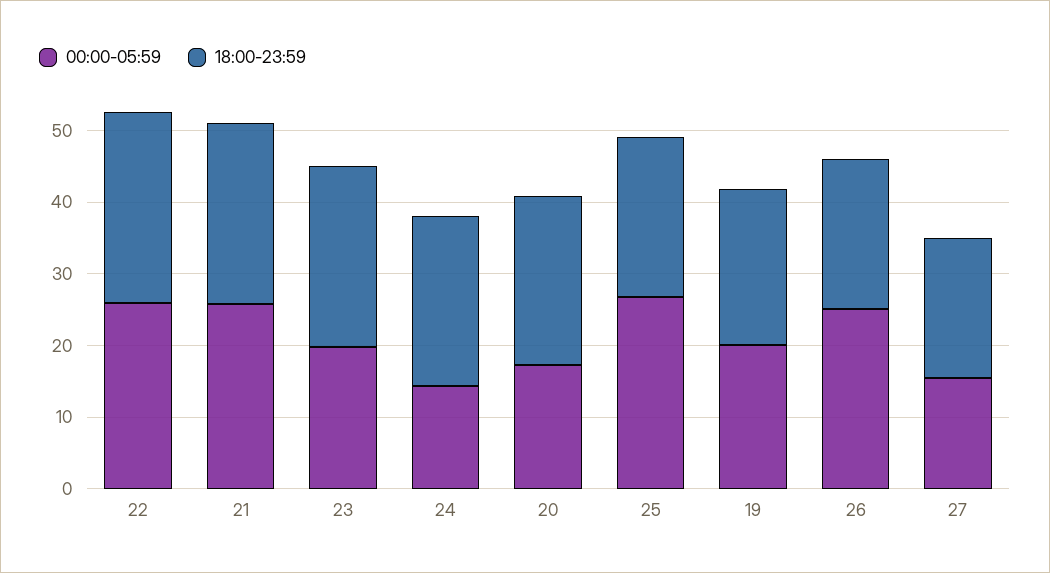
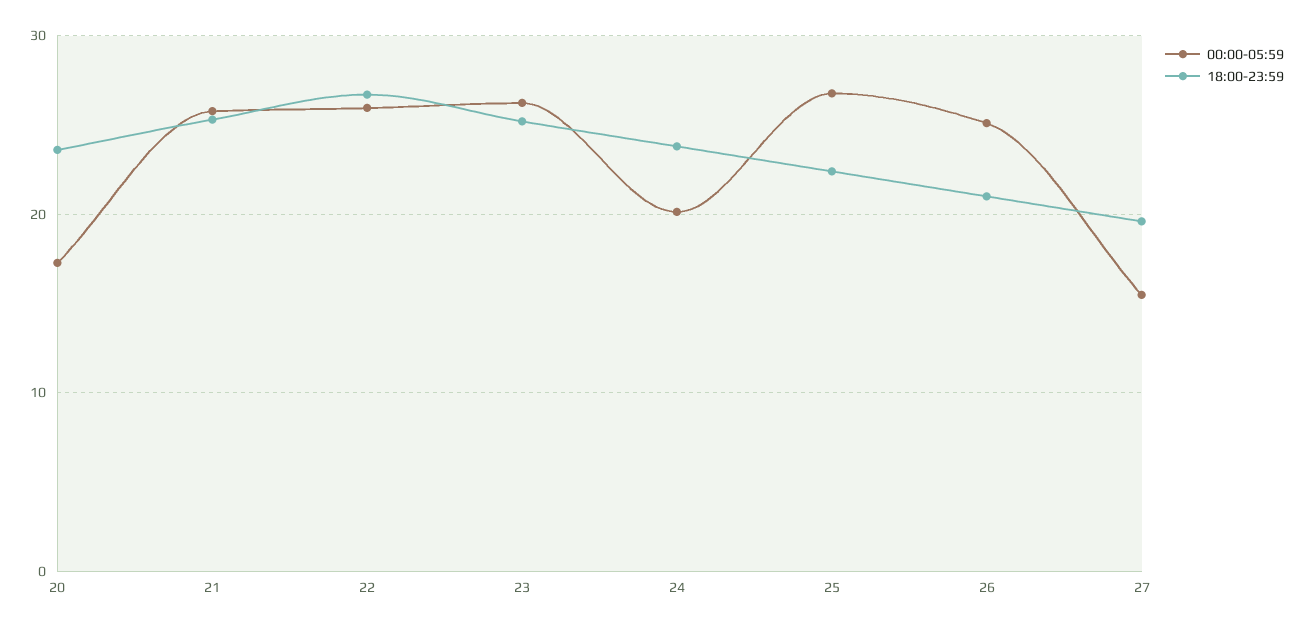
00:00-05:59, 23: 20 -> 26
00:00-05:59, 24: 14 -> 20
00:00-05:59, 19: 20 -> none
18:00-23:59, 19: 22 -> none

